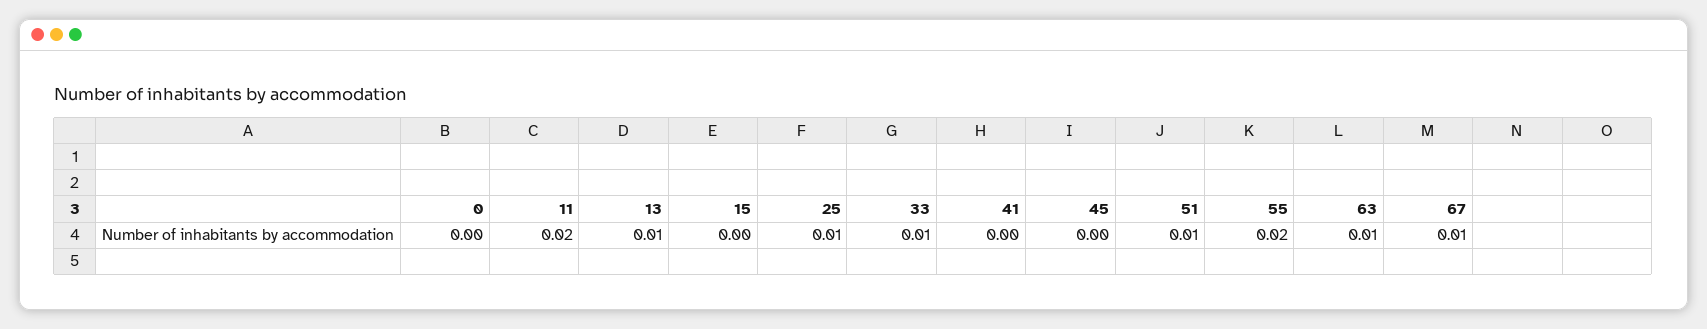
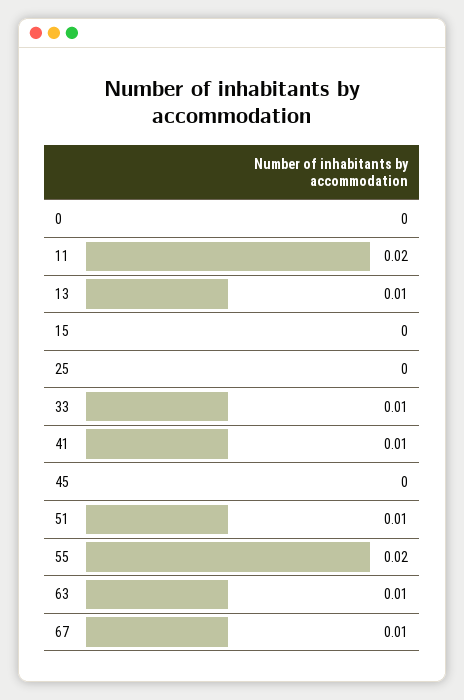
25: 0.01 -> 0
41: 0 -> 0.01

